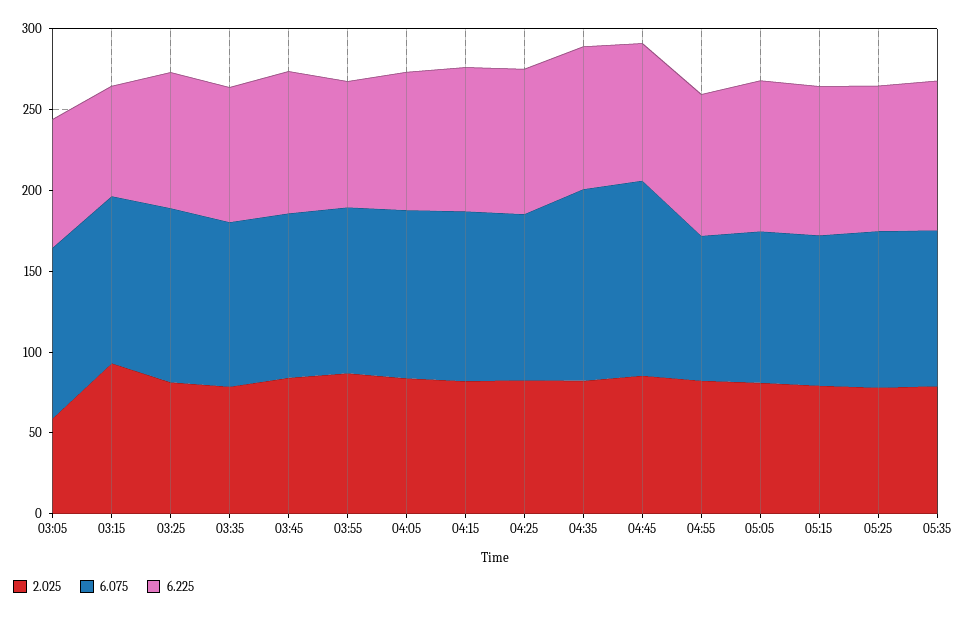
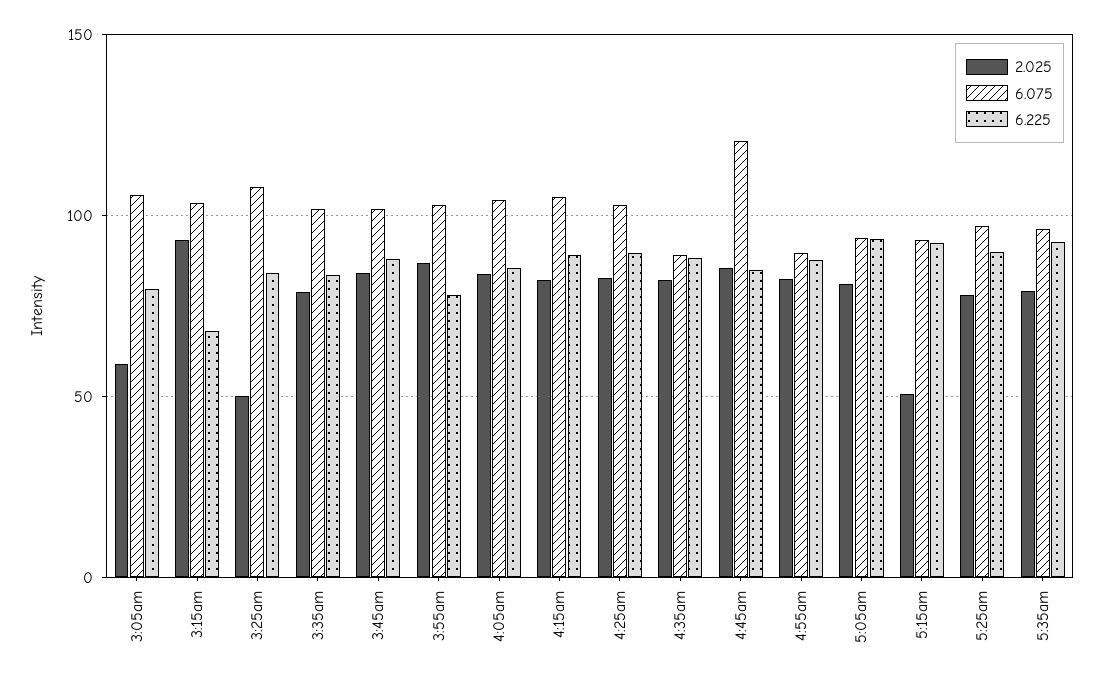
2.025, 03:25: 80 -> 50
6.075, 04:35: 120 -> 90
2.025, 05:15: 80 -> 50

